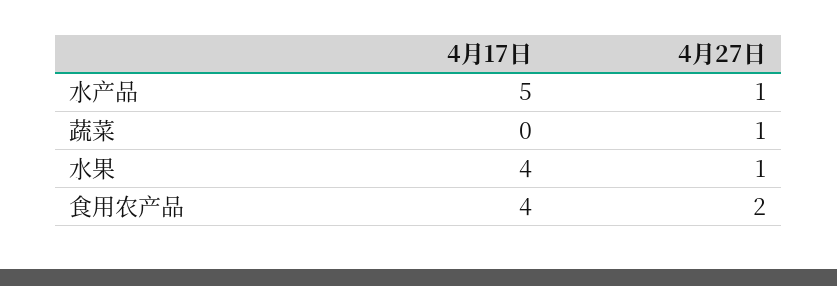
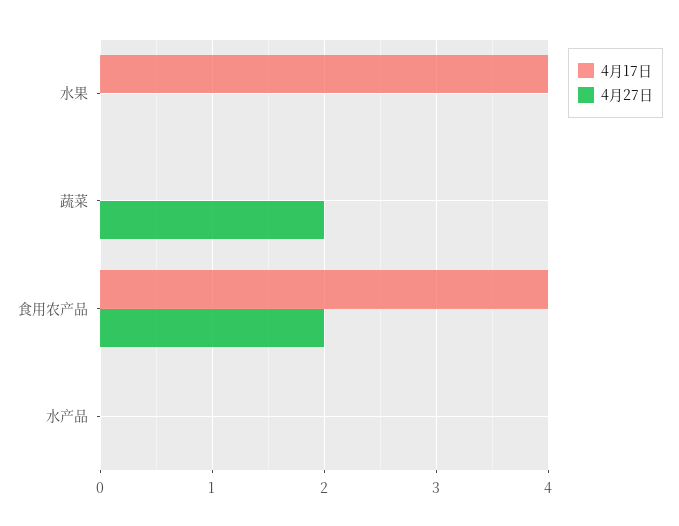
4月17日, 水产品: 5 -> 0
4月27日, 水产品: 1 -> 0
4月27日, 蔬菜: 1 -> 2
4月27日, 水果: 1 -> 0

